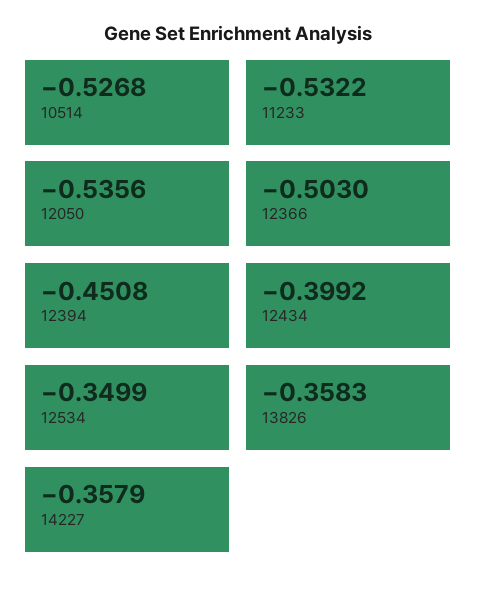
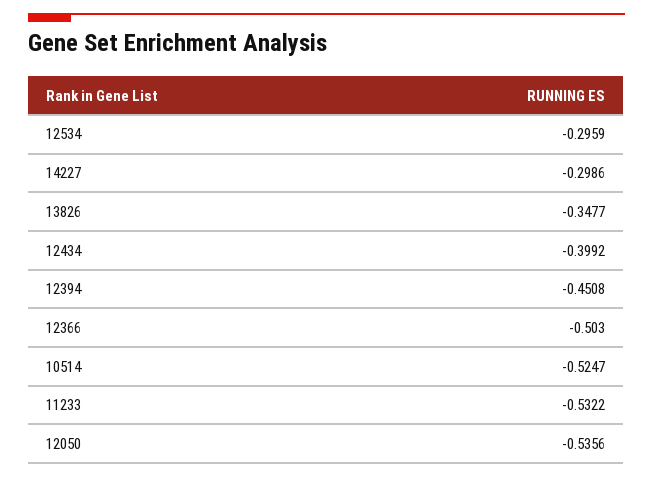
10514: -0.5268 -> -0.5247
12534: -0.3499 -> -0.2959
13826: -0.3583 -> -0.3477
14227: -0.3579 -> -0.2986

